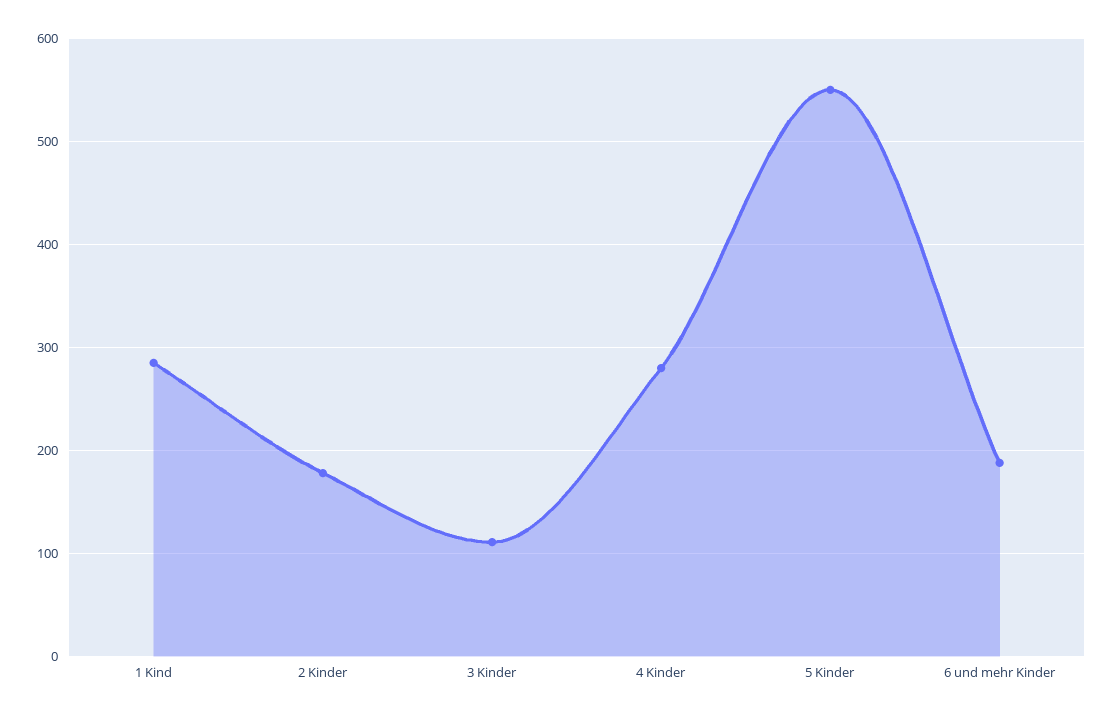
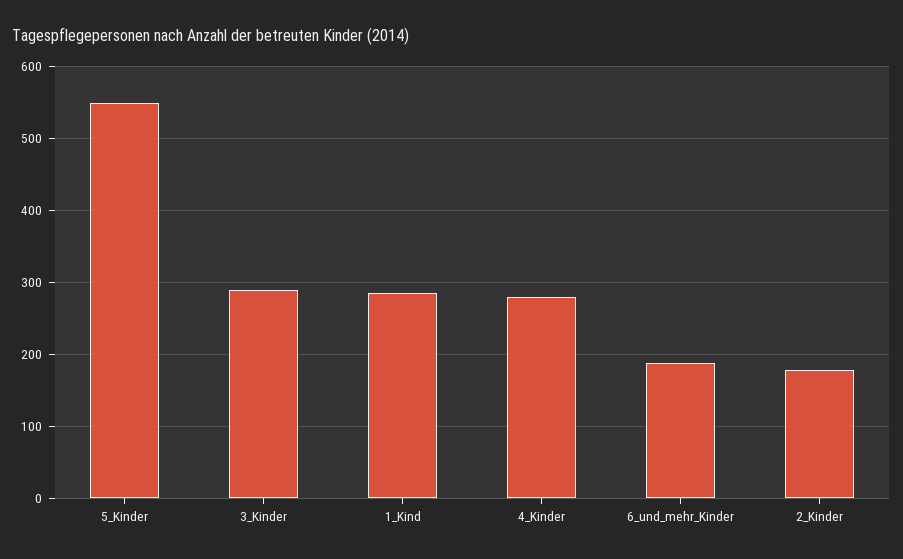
3 Kinder: 110 -> 290

